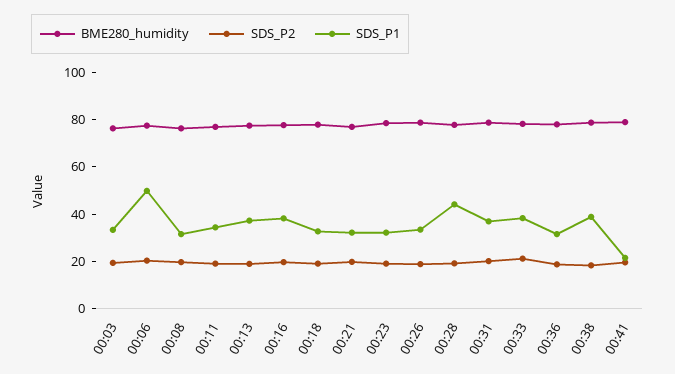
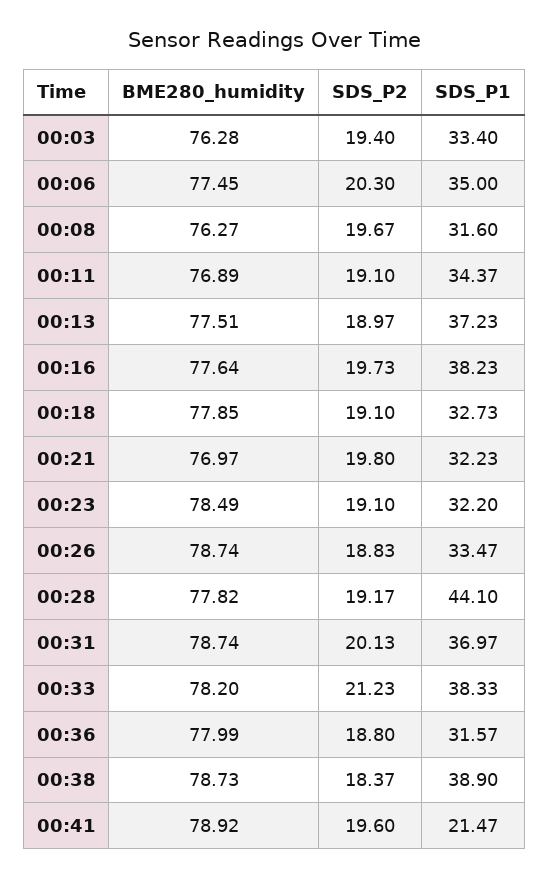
SDS_P1, 00:06: 50 -> 35

